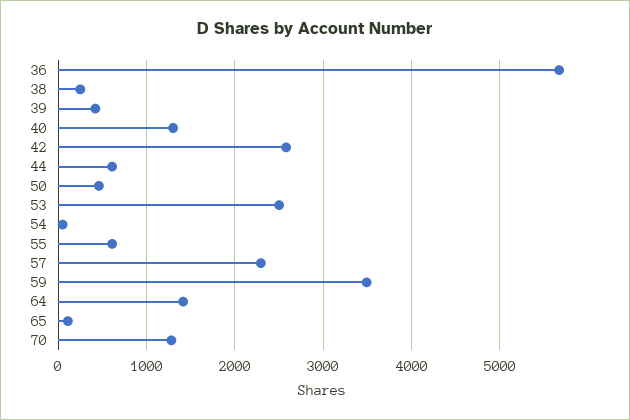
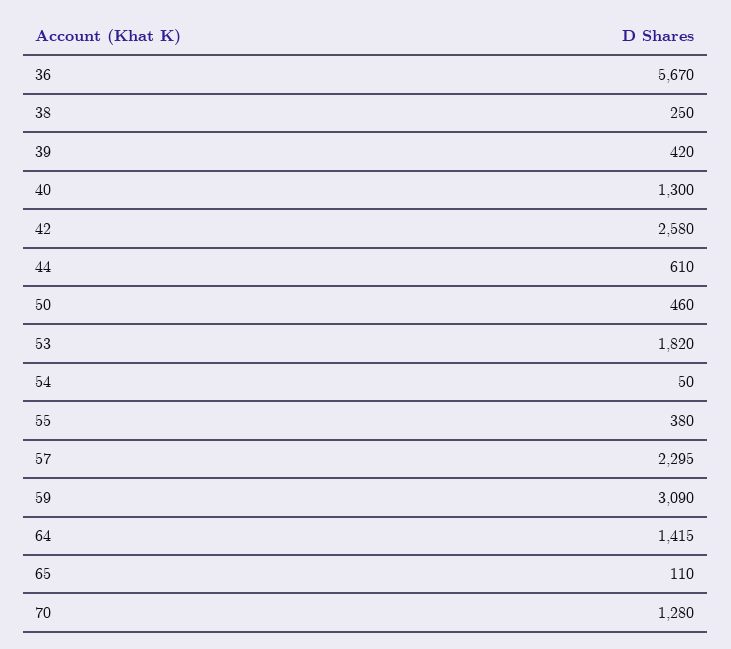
53: 2500 -> 1820
55: 600 -> 380
59: 3500 -> 3090

